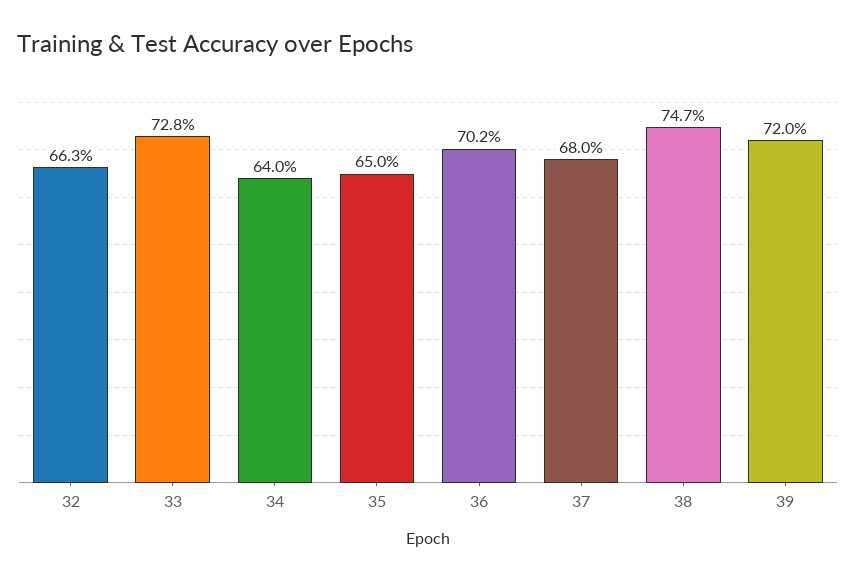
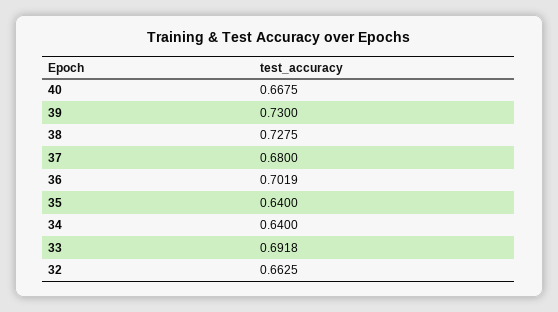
33: 0.728 -> 0.6918
35: 0.65 -> 0.64
38: 0.747 -> 0.7275
39: 0.72 -> 0.73
40: none -> 0.6675

